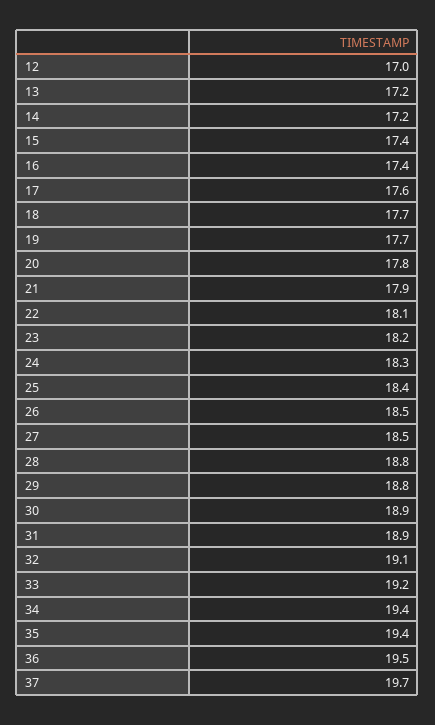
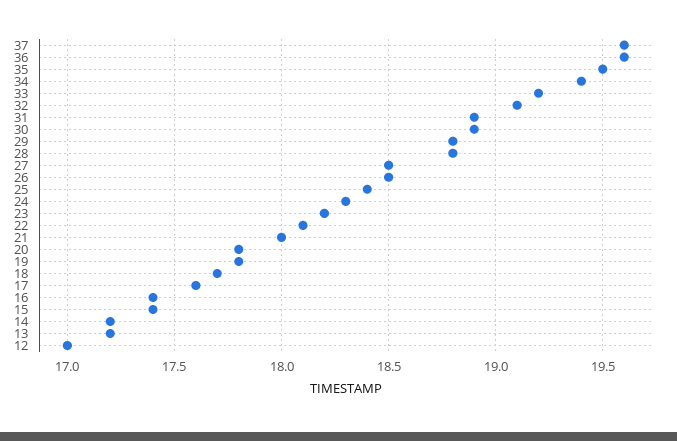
19: 17.7 -> 17.8
21: 17.9 -> 18
35: 19.4 -> 19.5
36: 19.5 -> 19.6
37: 19.7 -> 19.6

